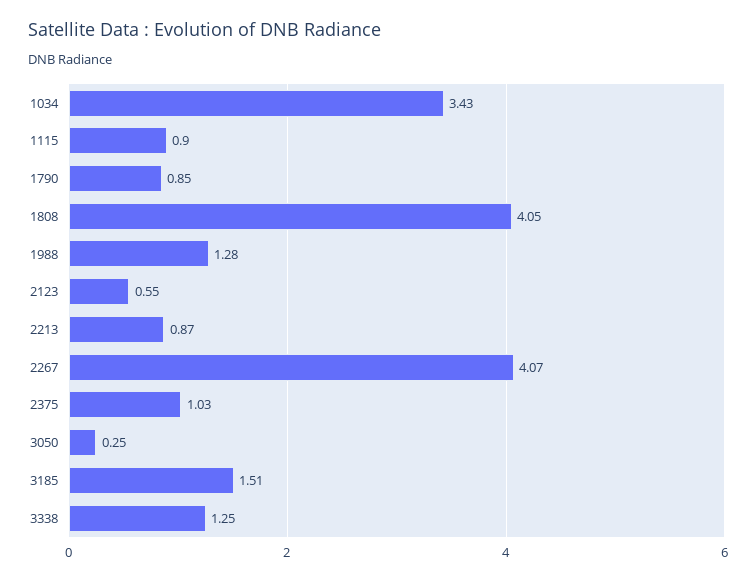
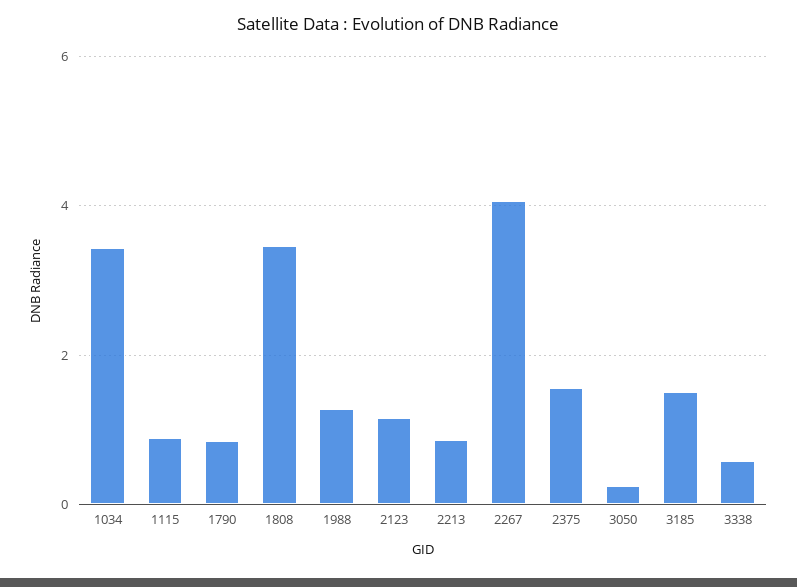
1808: 4.05 -> 3.4
2123: 0.55 -> 1.2
2375: 1.03 -> 1.6
3338: 1.25 -> 0.6

